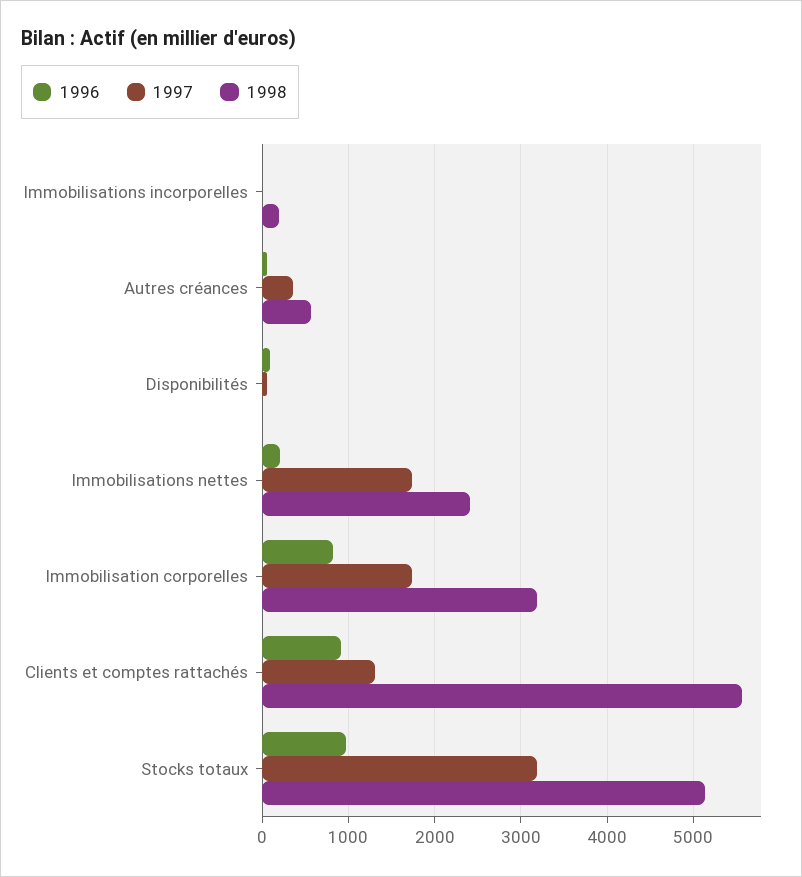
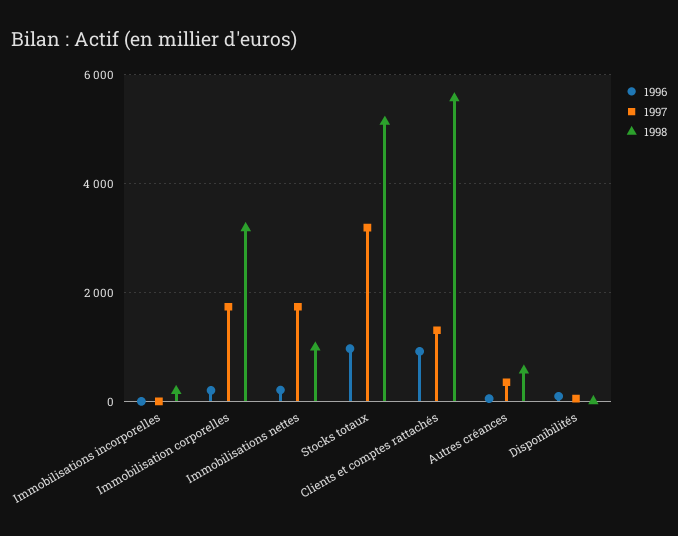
1998, Immobilisations nettes: 2400 -> 1000
1996, Immobilisation corporelles: 800 -> 200

